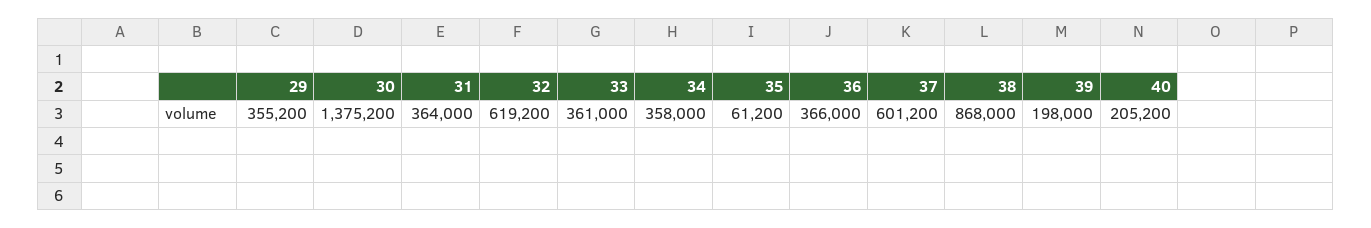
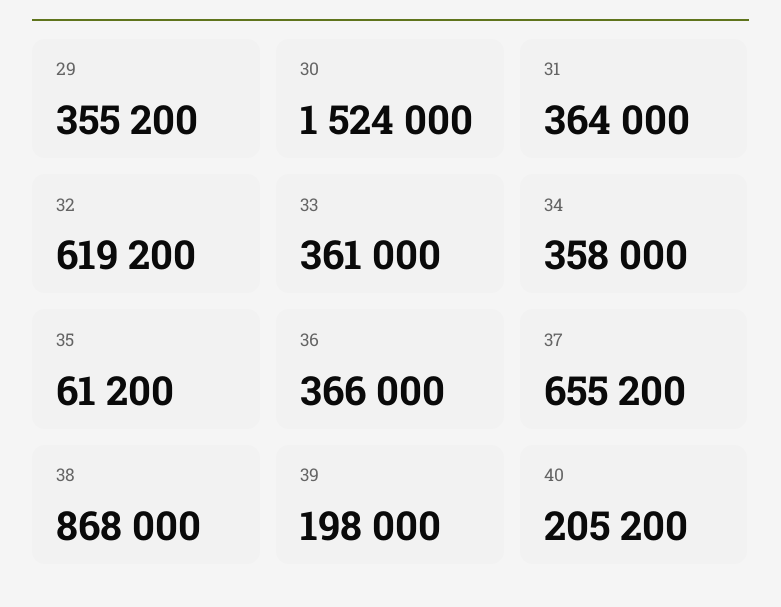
30: 1375200 -> 1524000
37: 601200 -> 655200

